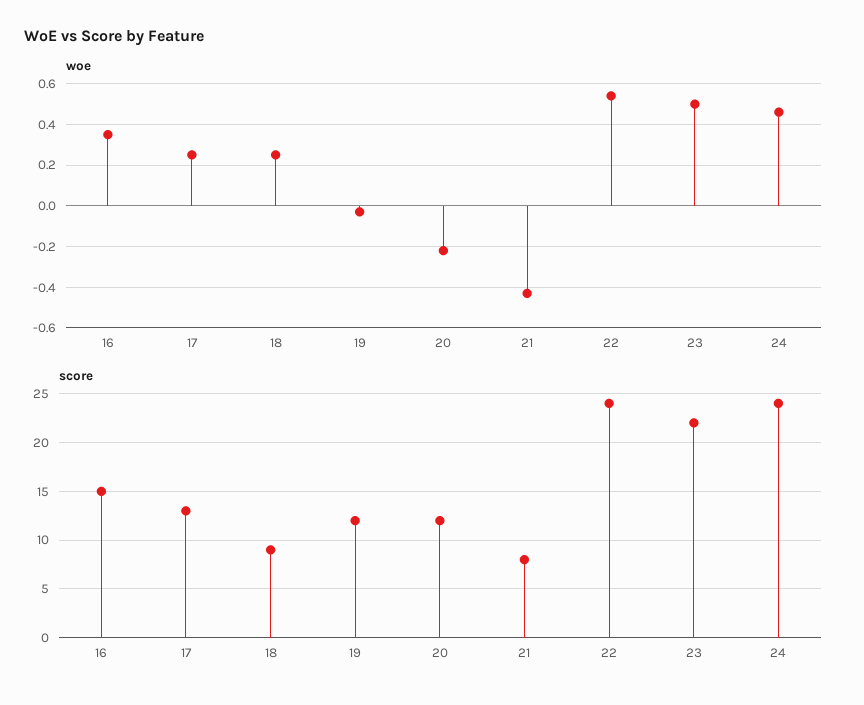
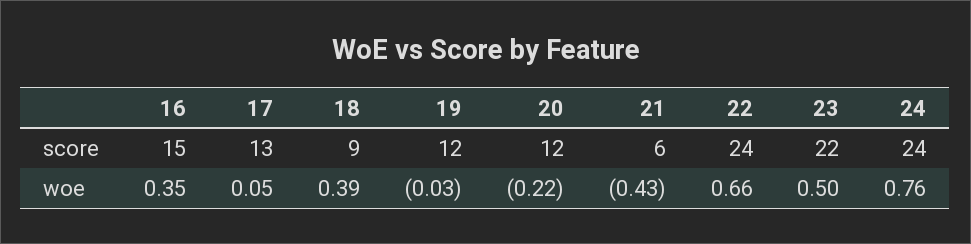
woe, 17: 0.25 -> 0.05
woe, 18: 0.25 -> 0.39
woe, 22: 0.55 -> 0.66
woe, 24: 0.45 -> 0.76
score, 21: 8 -> 6

